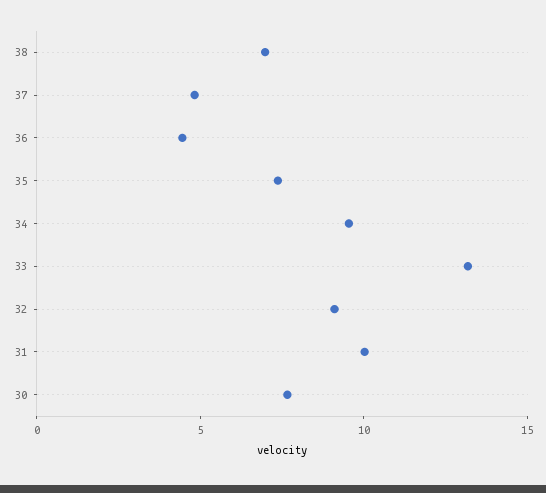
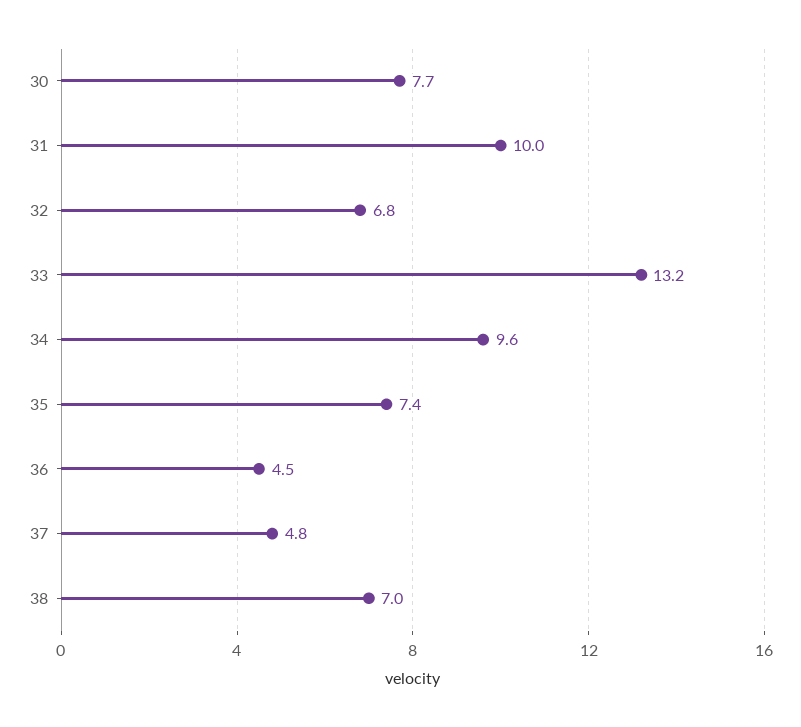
32: 9 -> 6.8

